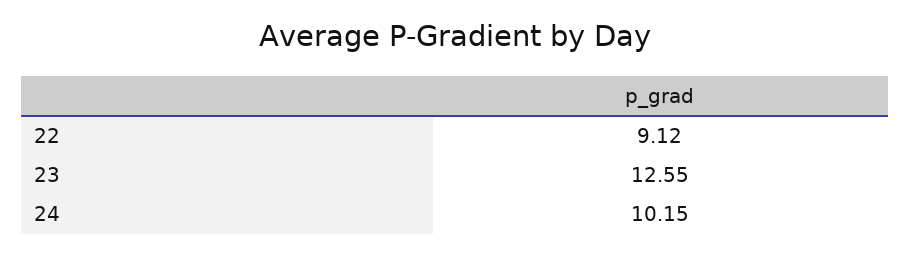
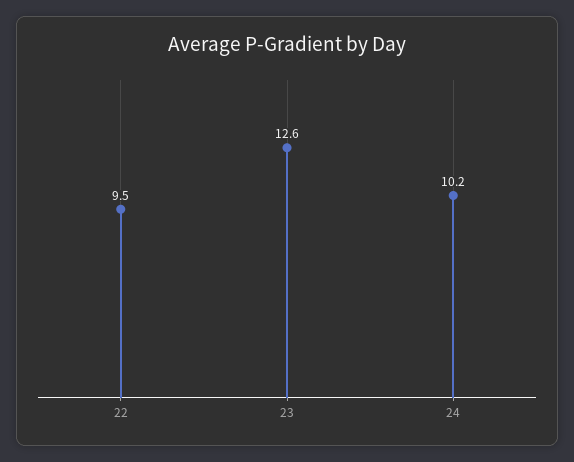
22: 9.12 -> 9.5

